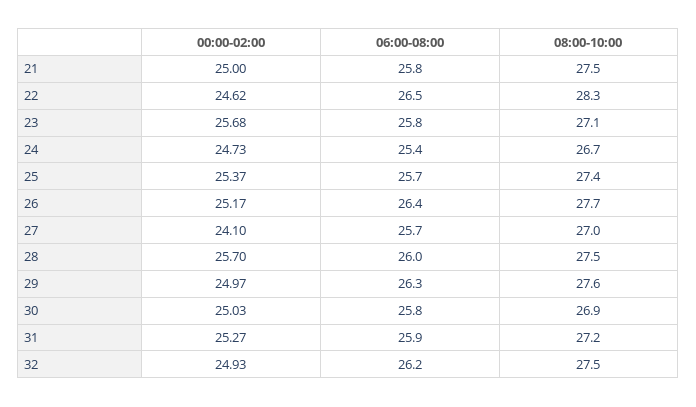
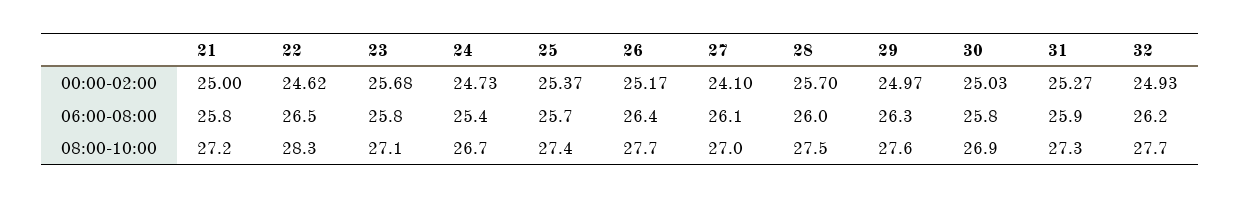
08:00-10:00, 21: 27.5 -> 27.2
06:00-08:00, 27: 25.7 -> 26.1
08:00-10:00, 31: 27.2 -> 27.3
08:00-10:00, 32: 27.5 -> 27.7

